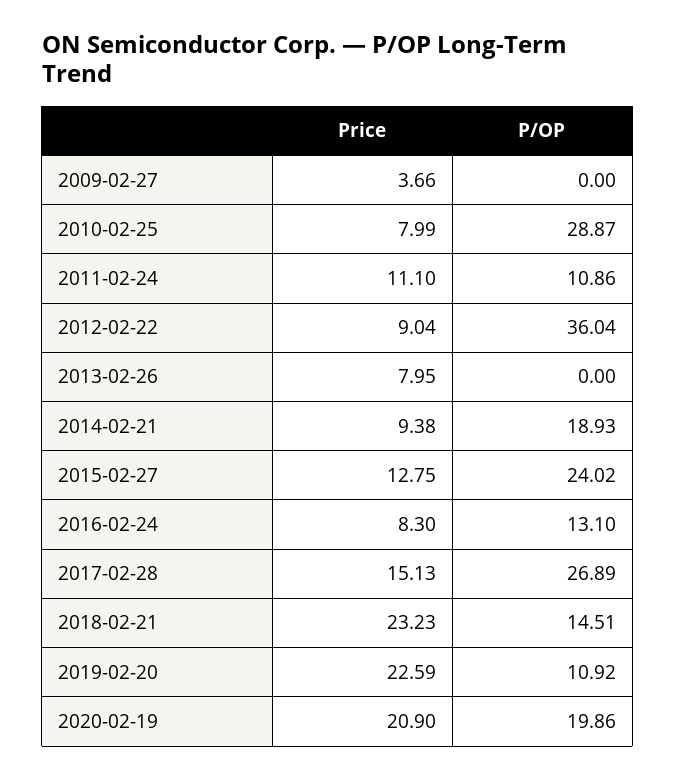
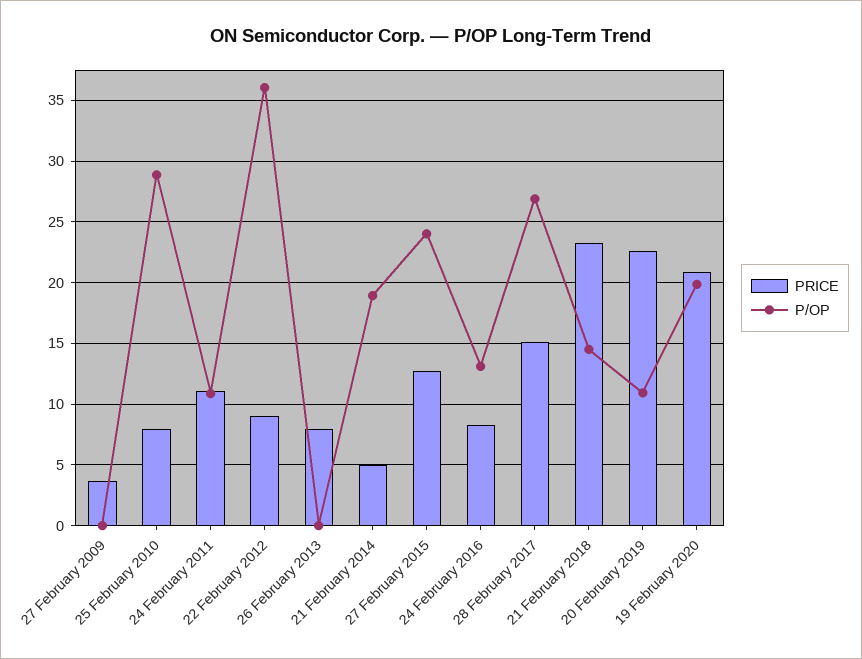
Price, 2014-02-21: 9.38 -> 5

